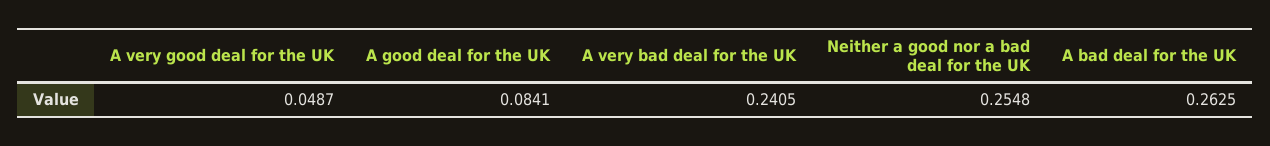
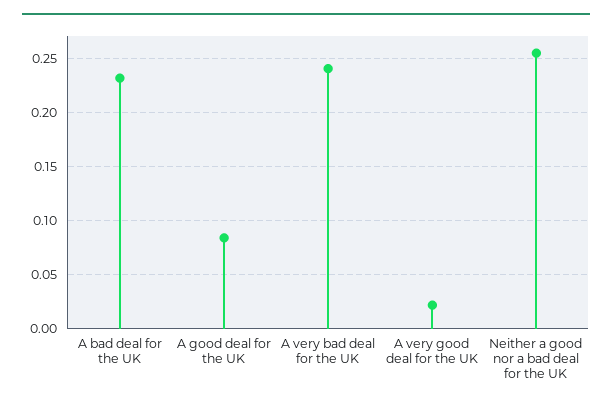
A very good deal for the UK: 0.0487 -> 0.02
A bad deal for the UK: 0.2625 -> 0.23

